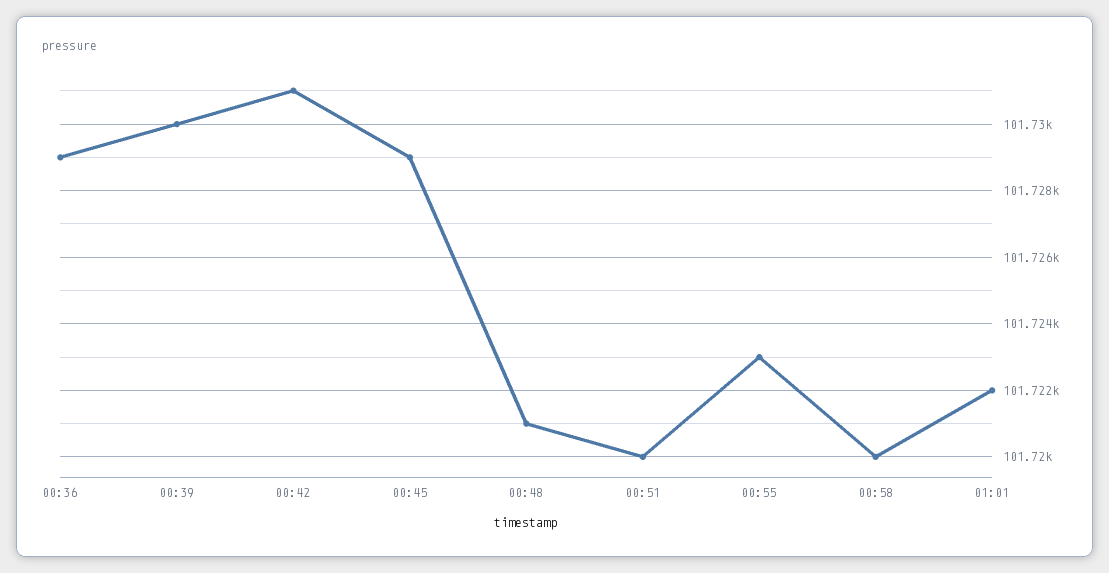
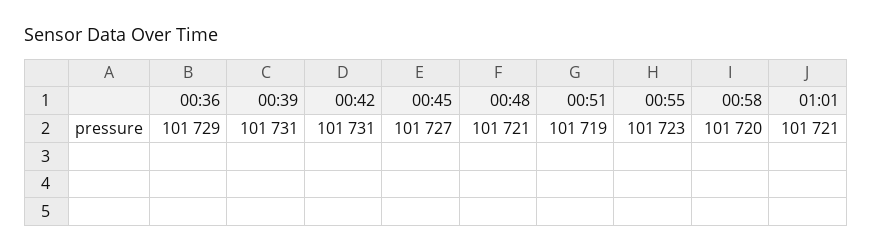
00:39: 101730 -> 101731
00:45: 101729 -> 101727
00:51: 101720 -> 101719
01:01: 101722 -> 101721

